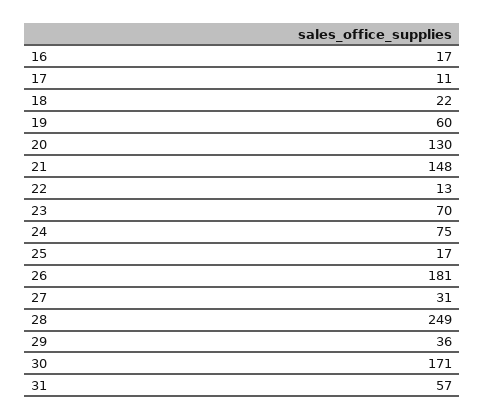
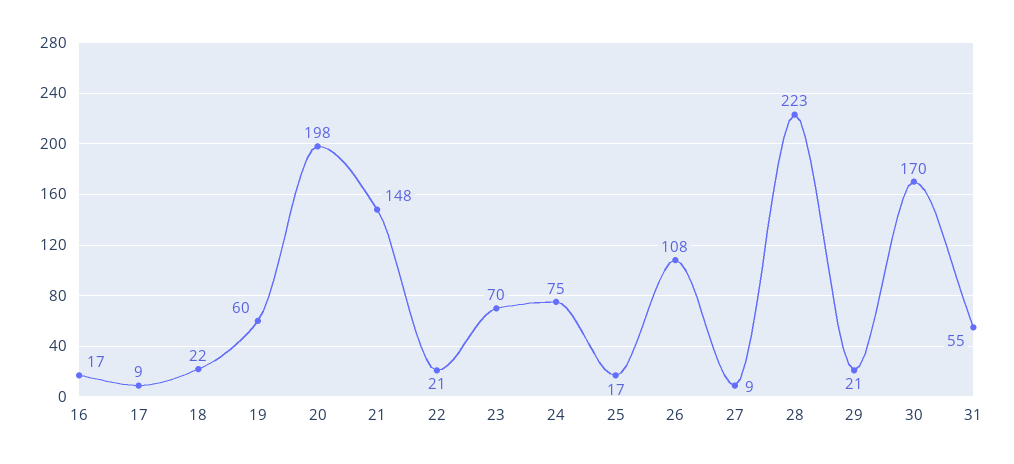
17: 11 -> 9
20: 130 -> 198
22: 13 -> 21
26: 181 -> 108
27: 31 -> 9
28: 249 -> 223
29: 36 -> 21
30: 171 -> 170
31: 57 -> 55

